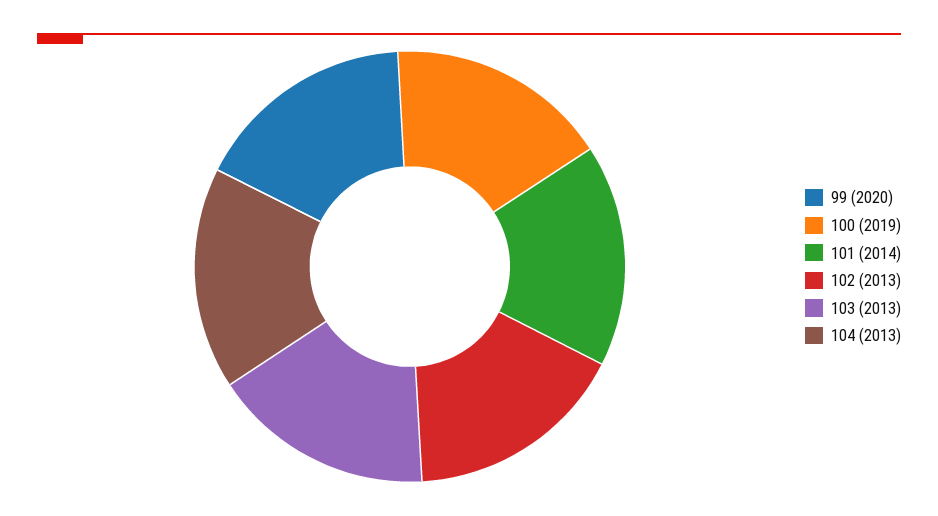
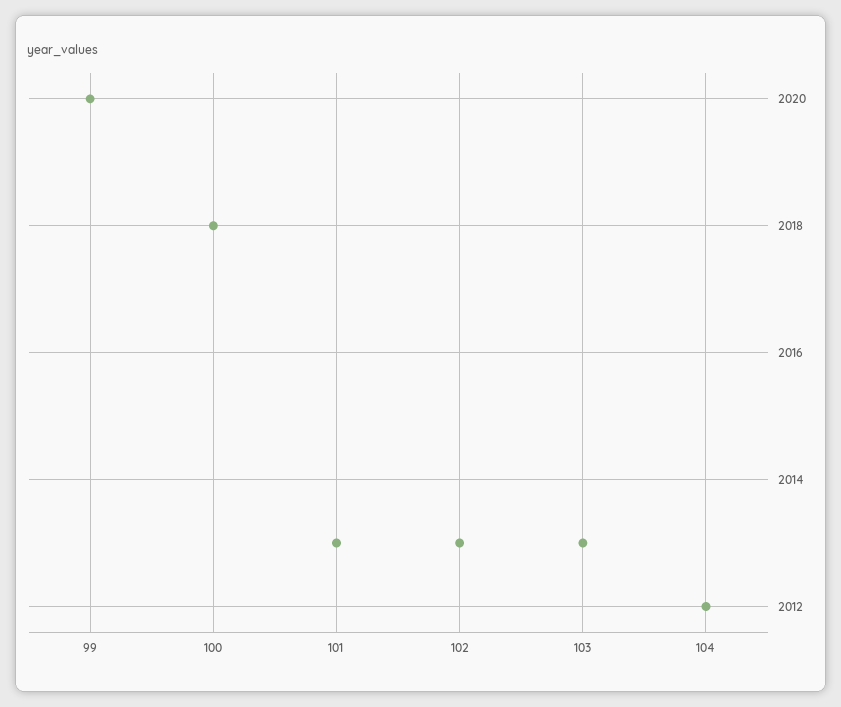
100: 2019 -> 2018
101: 2014 -> 2013
104: 2013 -> 2012

